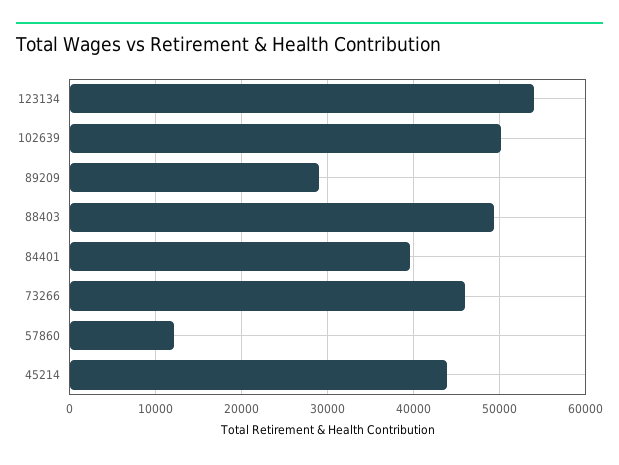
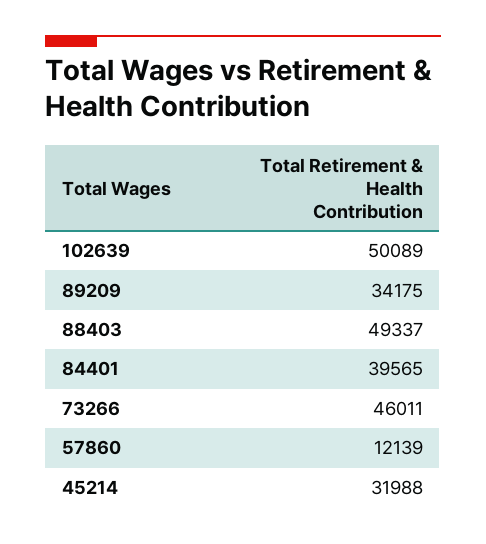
123134: 54000 -> none
89209: 29000 -> 34175
45214: 44000 -> 31988

